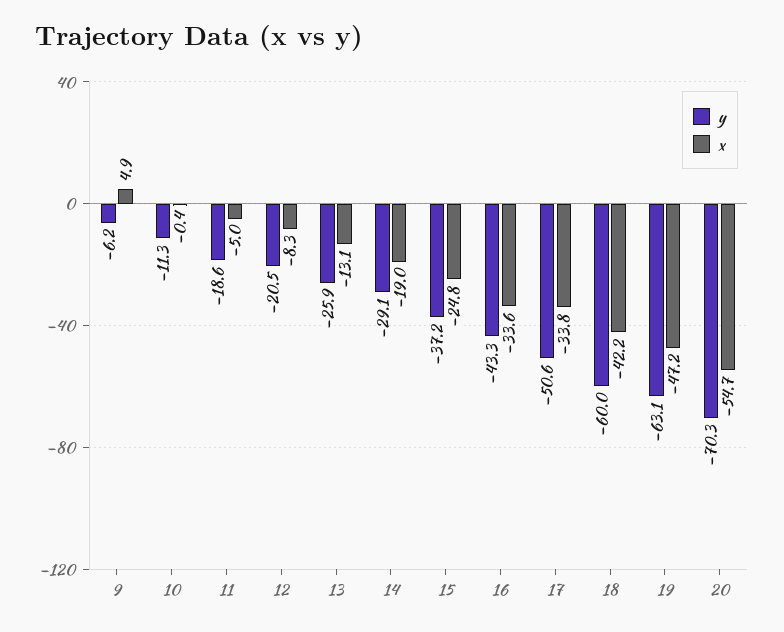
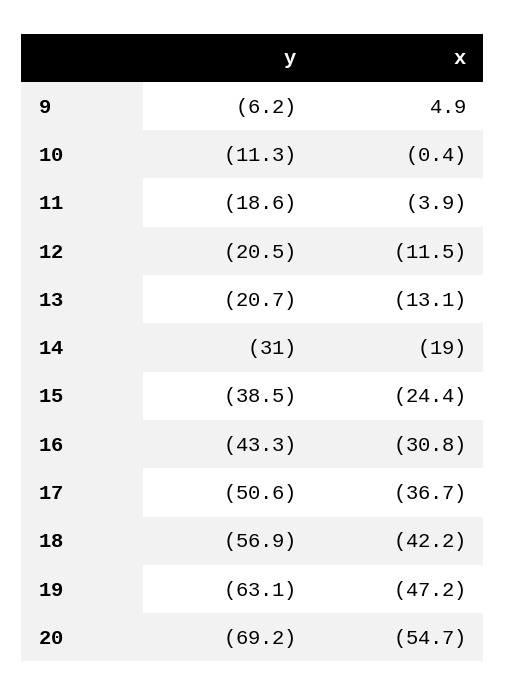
x, 11: -5 -> -3.9
x, 12: -8.3 -> -11.5
y, 13: -25.9 -> -20.7
y, 14: -29.1 -> -31
y, 15: -37.2 -> -38.5
x, 15: -24.8 -> -24.4
x, 16: -33.6 -> -30.8
x, 17: -33.8 -> -36.7
y, 18: -60 -> -56.9
y, 20: -70.3 -> -69.2

